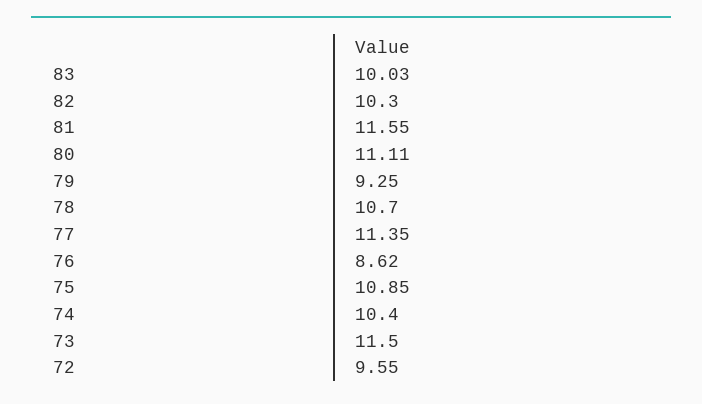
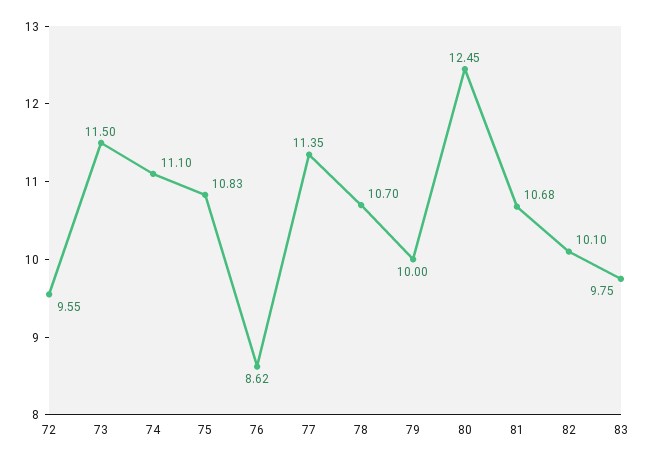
83: 10.03 -> 9.75
82: 10.3 -> 10.1
81: 11.55 -> 10.68
80: 11.11 -> 12.45
79: 9.25 -> 10
75: 10.85 -> 10.83
74: 10.4 -> 11.1

